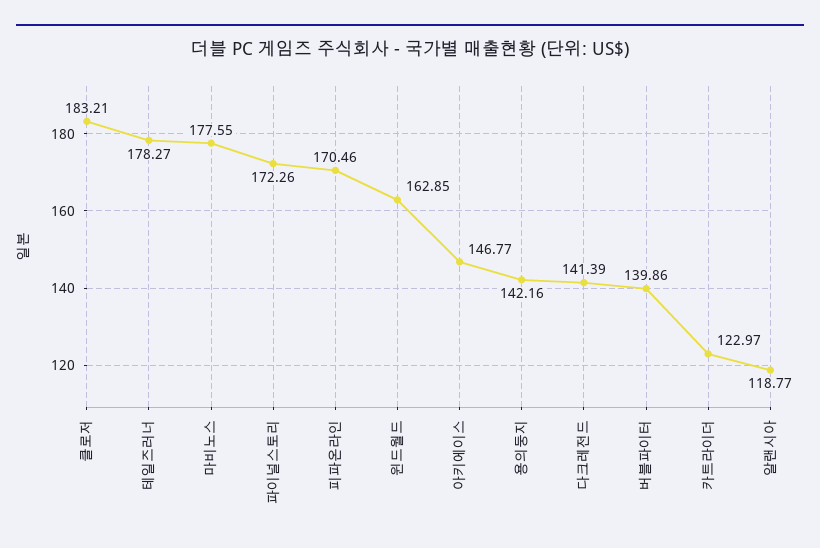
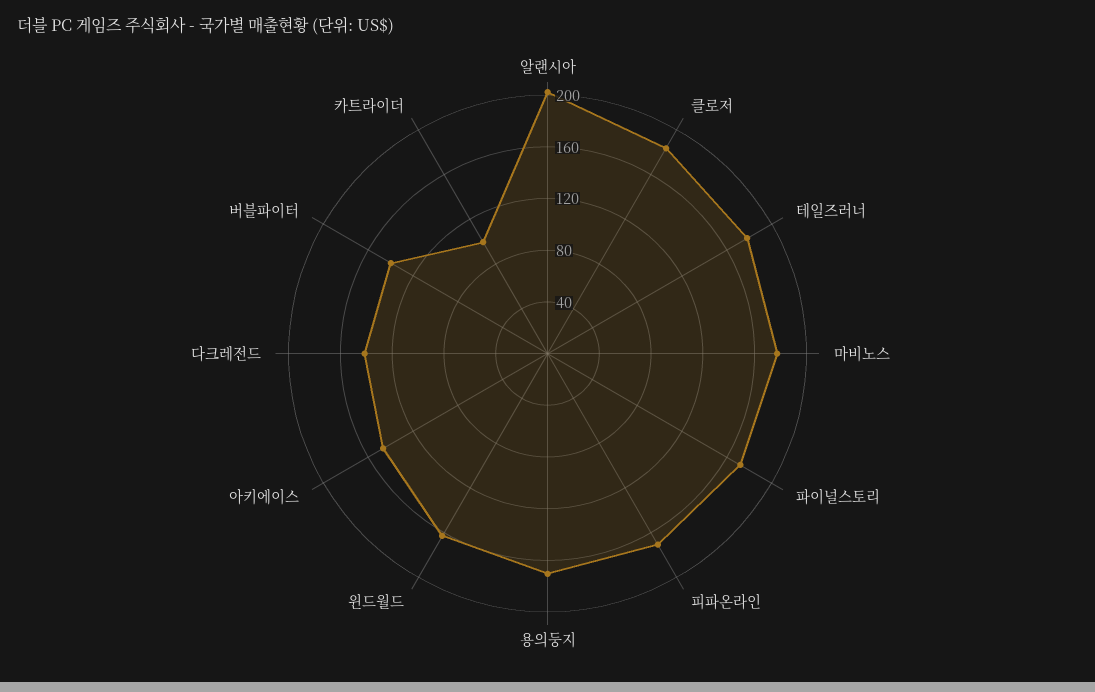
용의둥지: 142.16 -> 170
카트라이더: 122.97 -> 100
알랜시아: 118.77 -> 200

